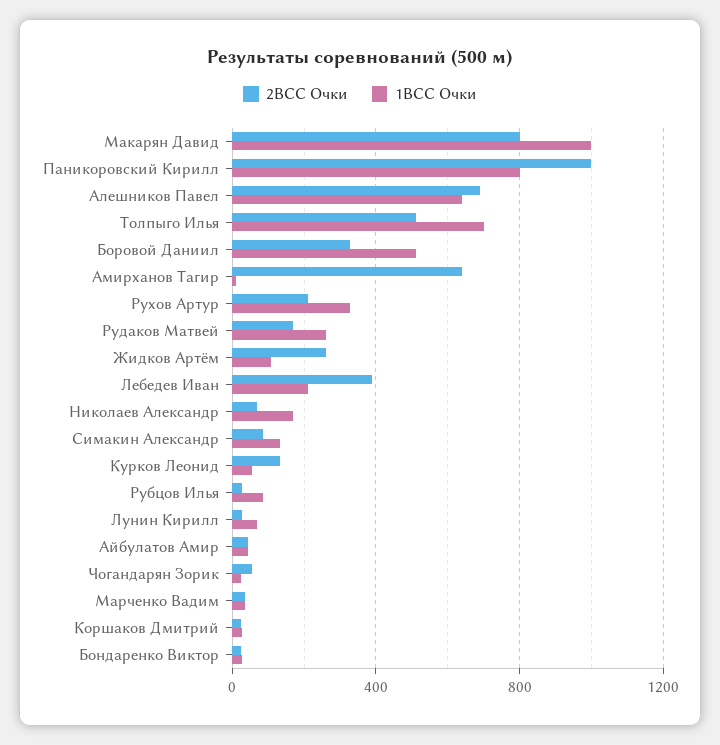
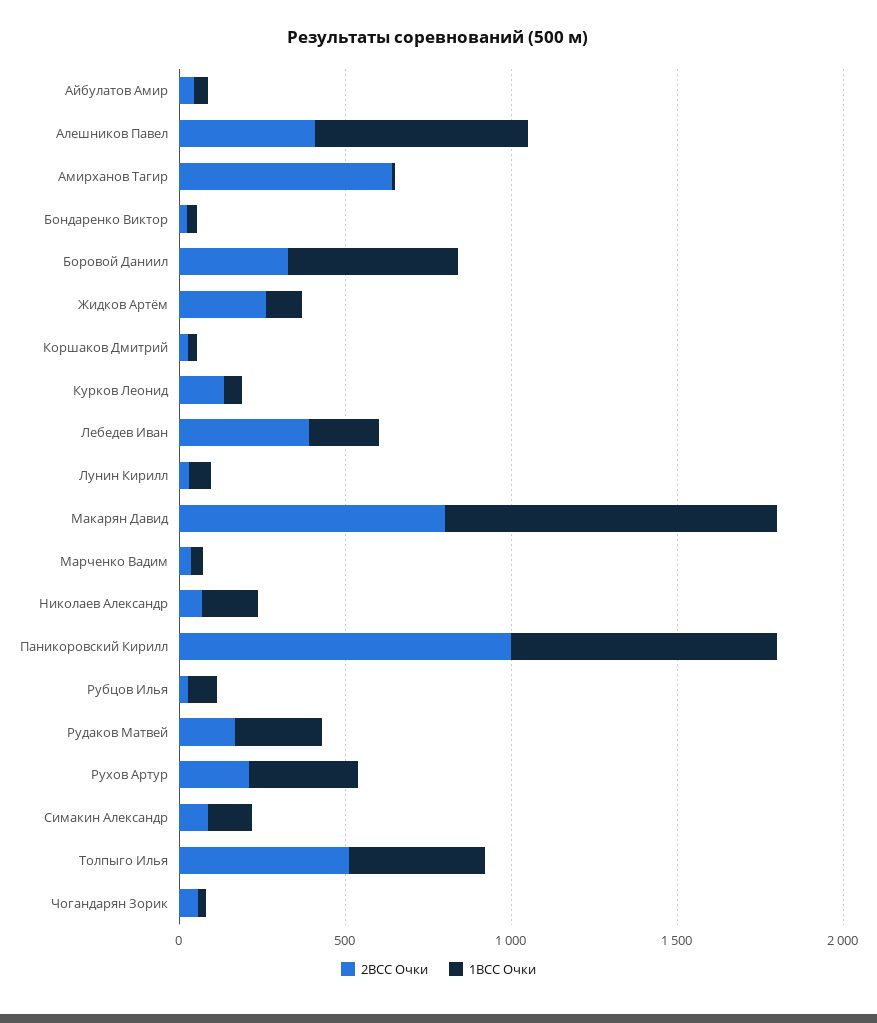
2ВСС Очки, Алешников Павел: 700 -> 400
1ВСС Очки, Толпыго Илья: 700 -> 400

